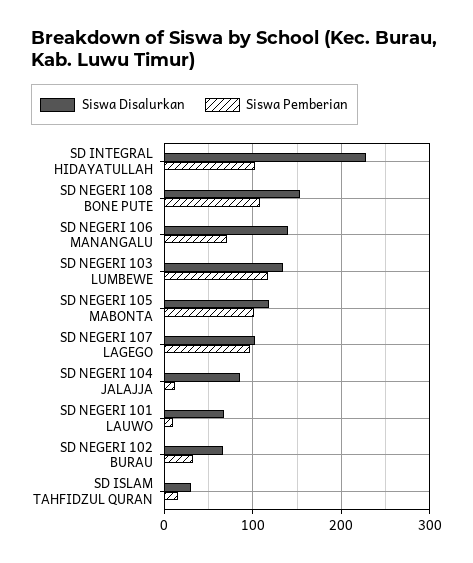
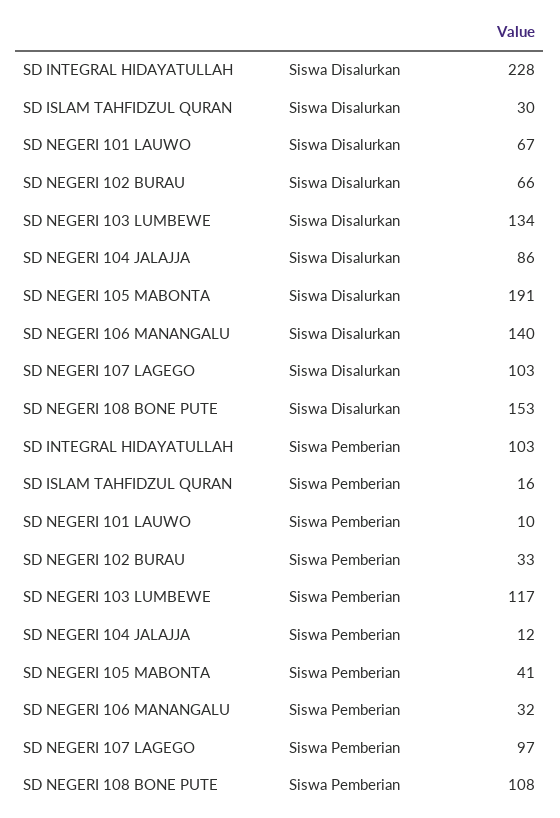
Siswa Pemberian, SD NEGERI 106 MANANGALU: 70 -> 32
Siswa Disalurkan, SD NEGERI 105 MABONTA: 120 -> 191
Siswa Pemberian, SD NEGERI 105 MABONTA: 100 -> 41

